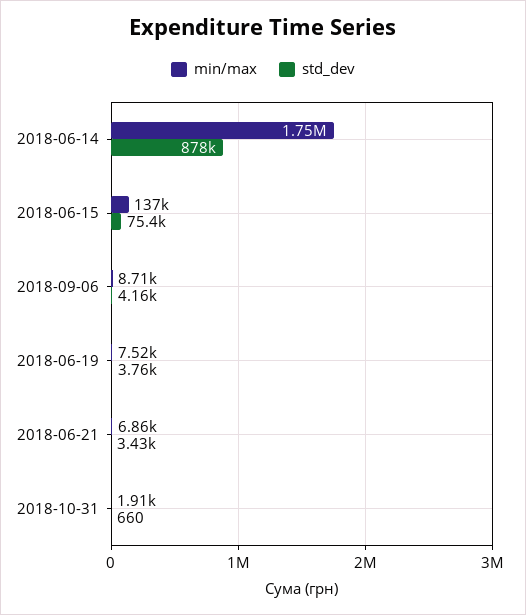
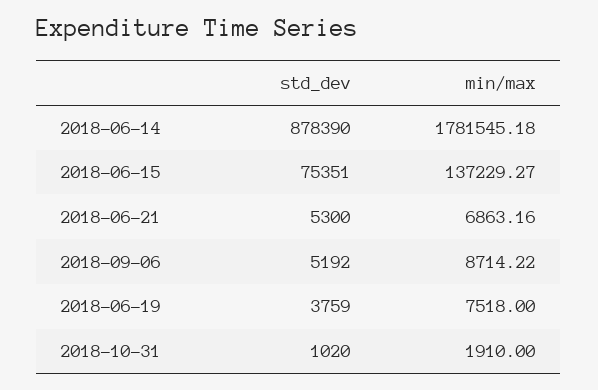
min/max, 2018-06-14: 1750000 -> 1781545.18
std_dev, 2018-09-06: 4160 -> 5192
std_dev, 2018-06-21: 3430 -> 5300
std_dev, 2018-10-31: 660 -> 1020

